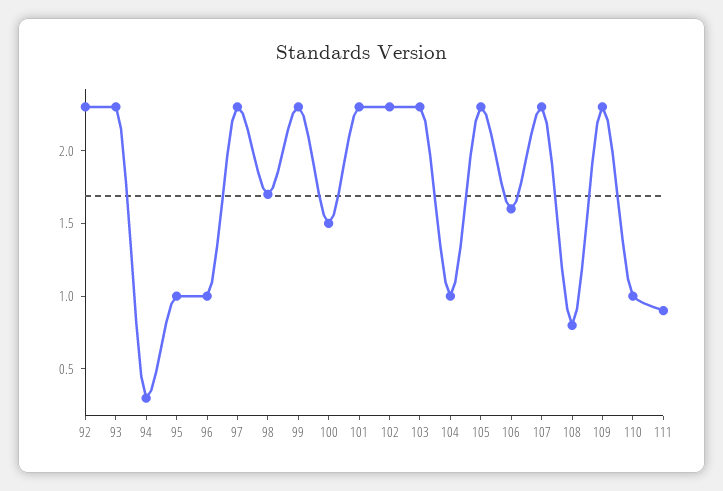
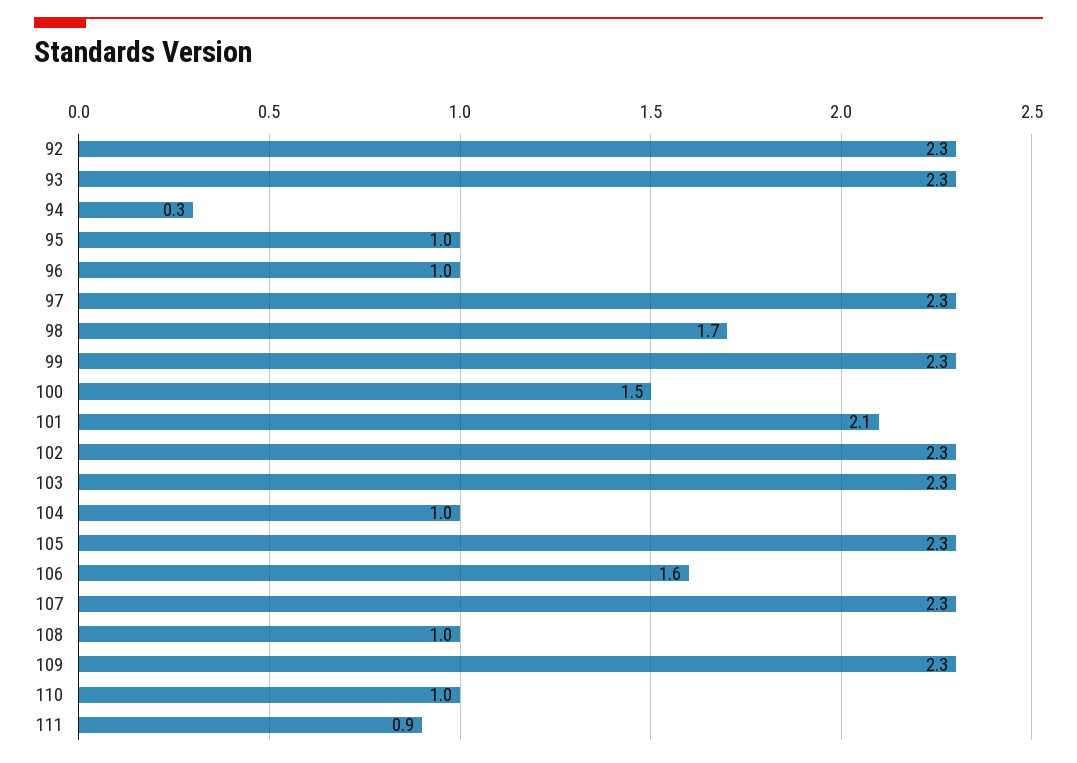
101: 2.3 -> 2.1
108: 0.8 -> 1

